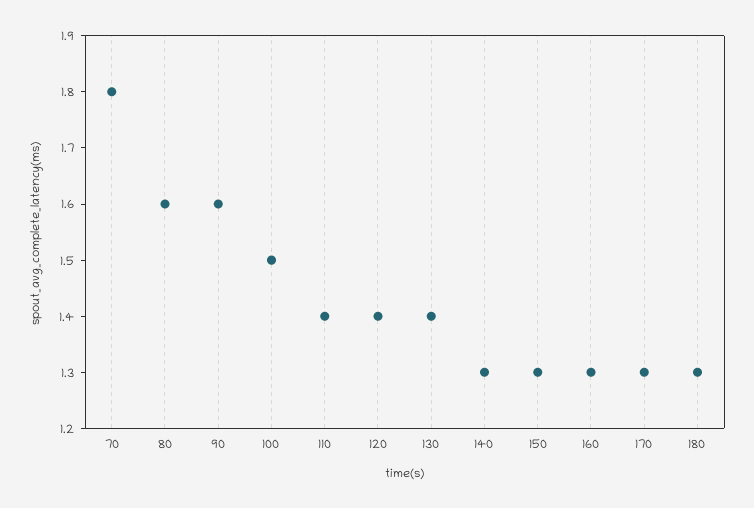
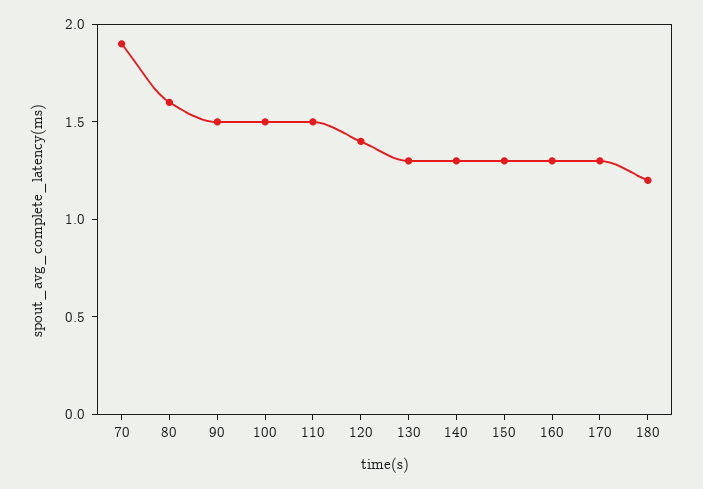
70: 1.8 -> 1.9
90: 1.6 -> 1.5
110: 1.4 -> 1.5
130: 1.4 -> 1.3
180: 1.3 -> 1.2

